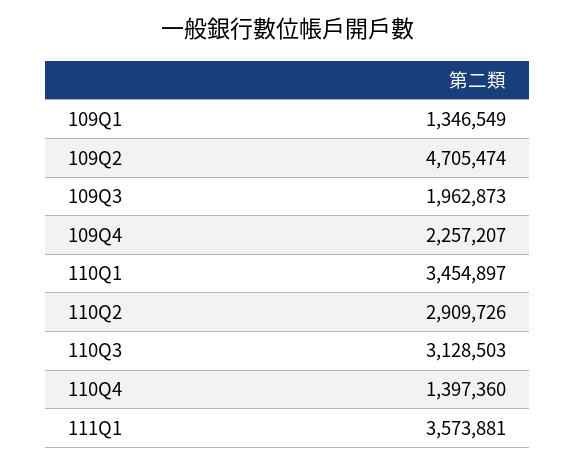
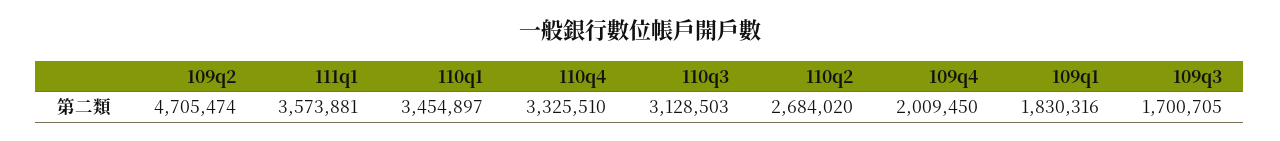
109Q1: 1346549 -> 1830316
109Q3: 1962873 -> 1700705
109Q4: 2257207 -> 2009450
110Q2: 2909726 -> 2684020
110Q4: 1397360 -> 3325510

